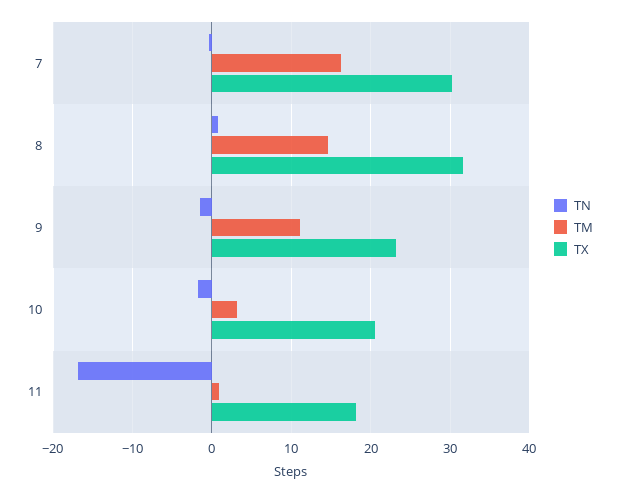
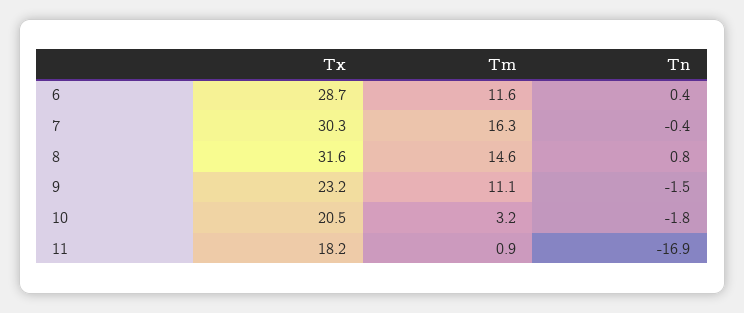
TX, 6: none -> 28.7
TM, 6: none -> 11.6
TN, 6: none -> 0.4

